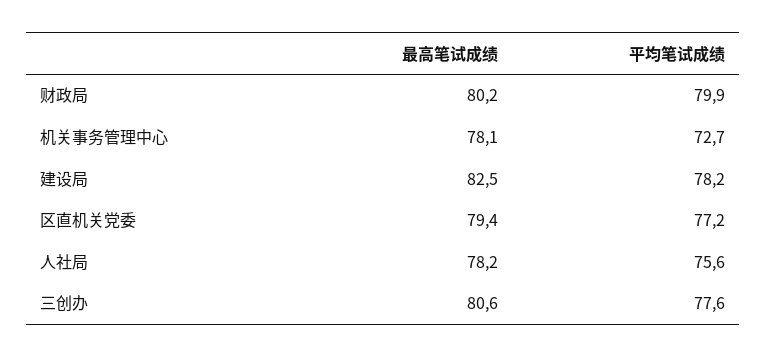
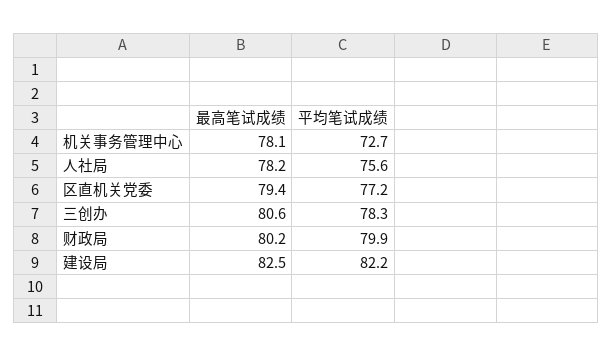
平均笔试成绩, 建设局: 78.2 -> 82.2
平均笔试成绩, 三创办: 77.6 -> 78.3

